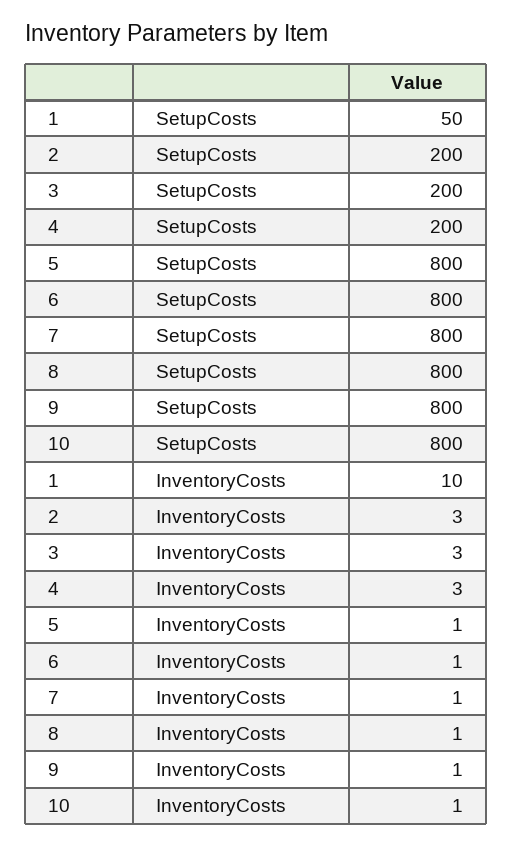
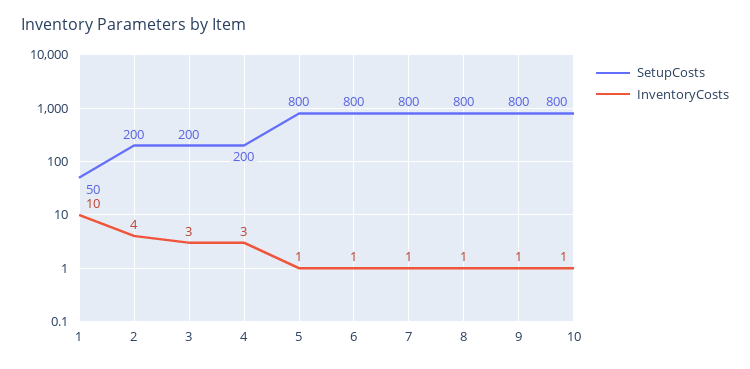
InventoryCosts, 2: 3 -> 4

